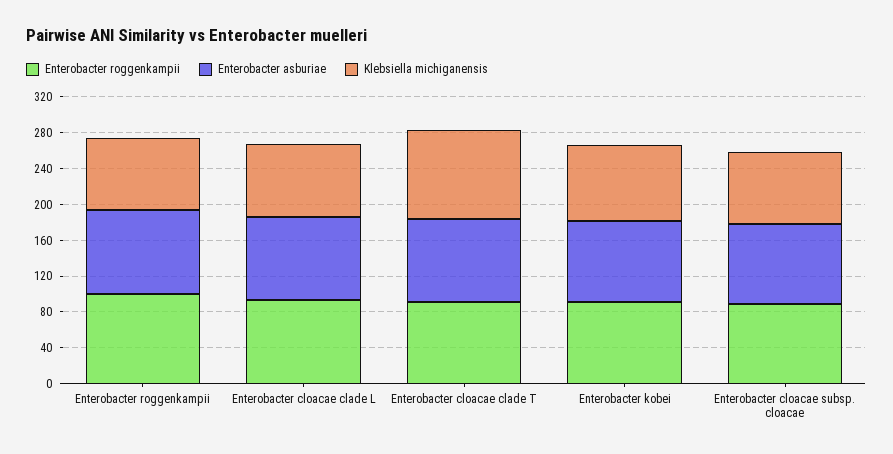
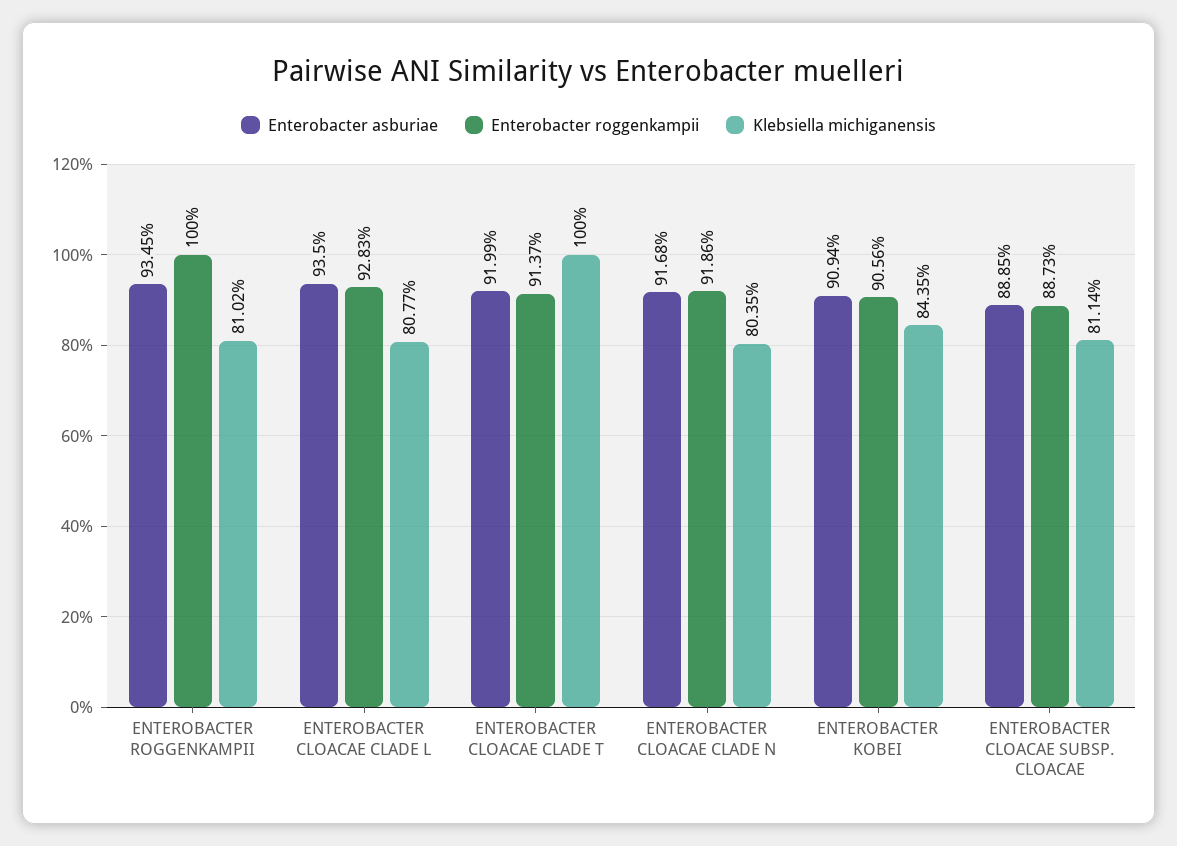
Enterobacter asburiae, ENTEROBACTER CLOACAE CLADE N: none -> 91.68
Enterobacter roggenkampii, ENTEROBACTER CLOACAE CLADE N: none -> 91.86
Klebsiella michiganensis, ENTEROBACTER CLOACAE CLADE N: none -> 80.35

